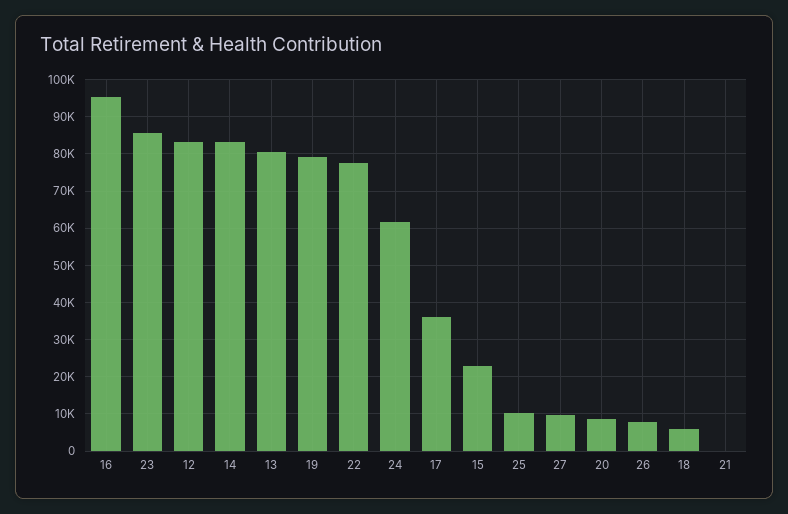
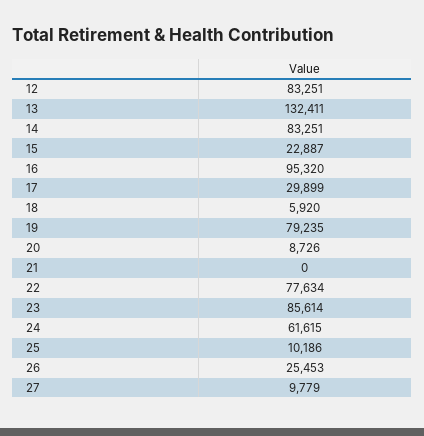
13: 80000 -> 132411
17: 36000 -> 29899
26: 8000 -> 25453

